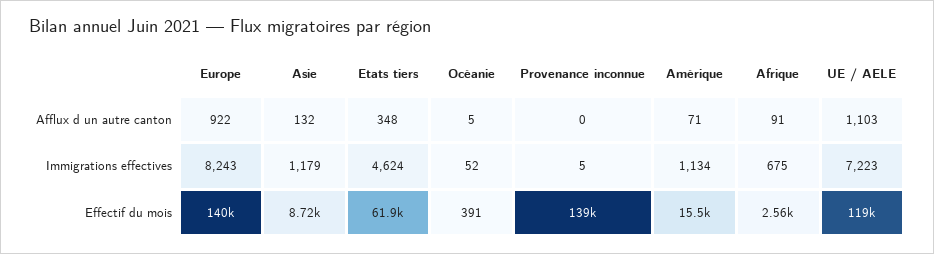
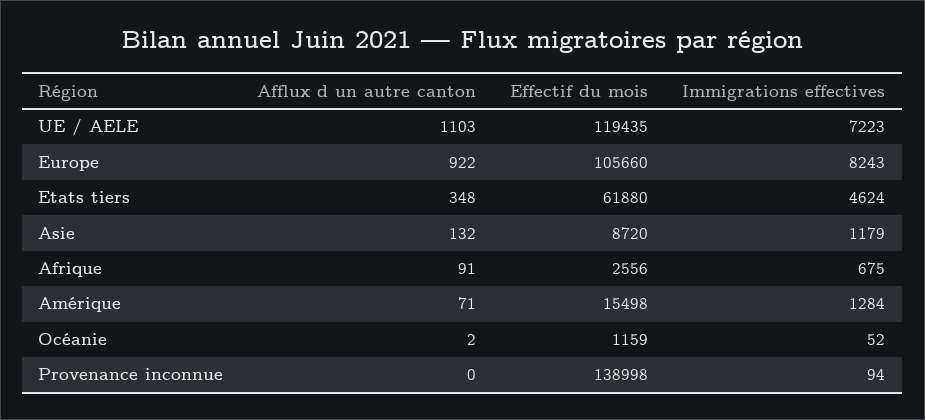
Océanie, Afflux d un autre canton: 5 -> 2
Provenance inconnue, Immigrations effectives: 5 -> 94
Amérique, Immigrations effectives: 1134 -> 1284
Europe, Effectif du mois: 140000 -> 105660
Océanie, Effectif du mois: 391 -> 1159

